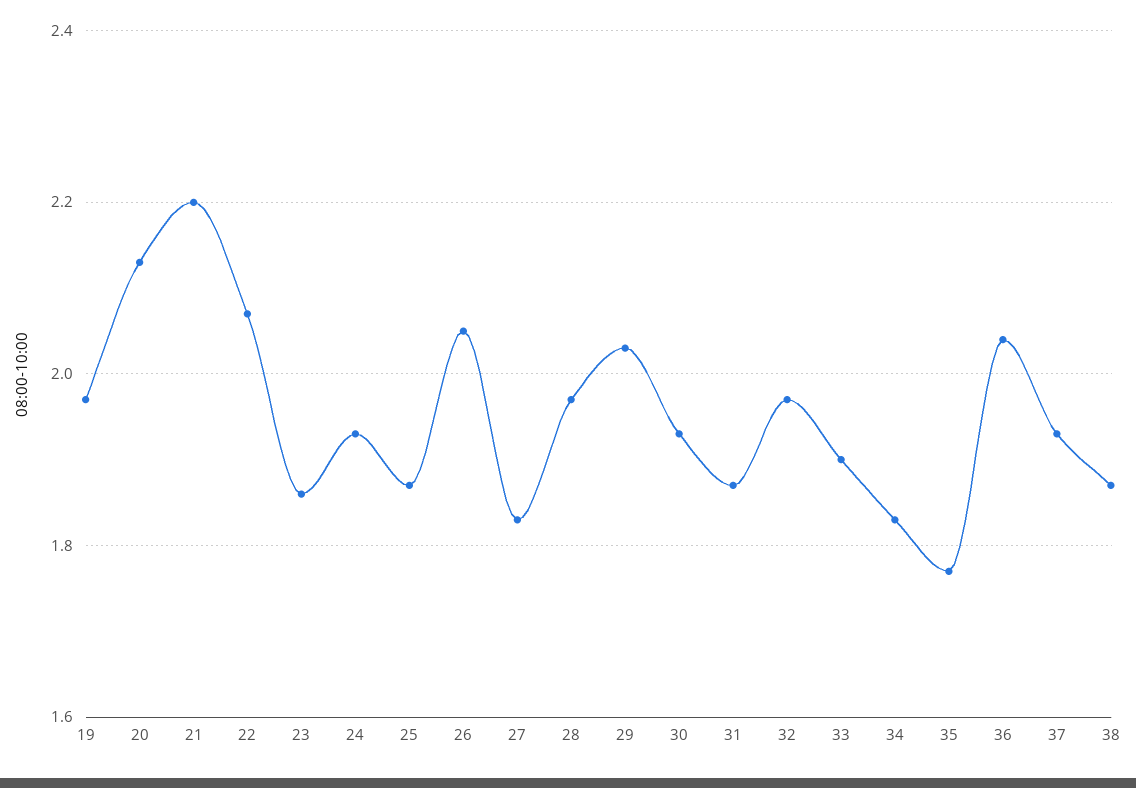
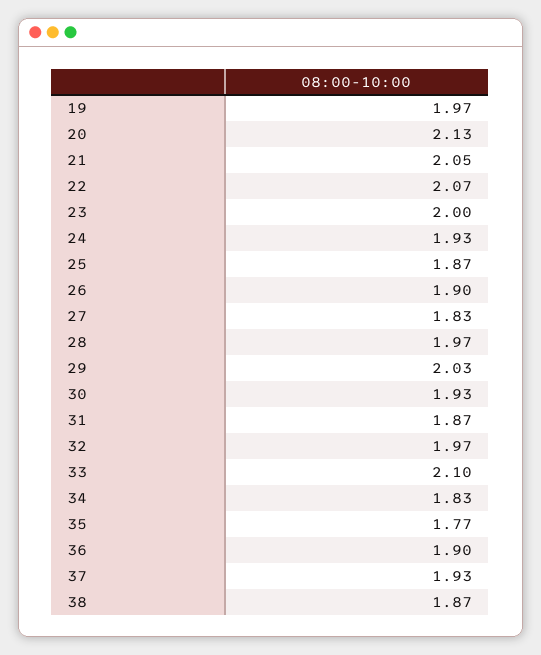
21: 2.2 -> 2.05
23: 1.85 -> 2
26: 2.05 -> 1.9
33: 1.9 -> 2.1
36: 2.05 -> 1.9

